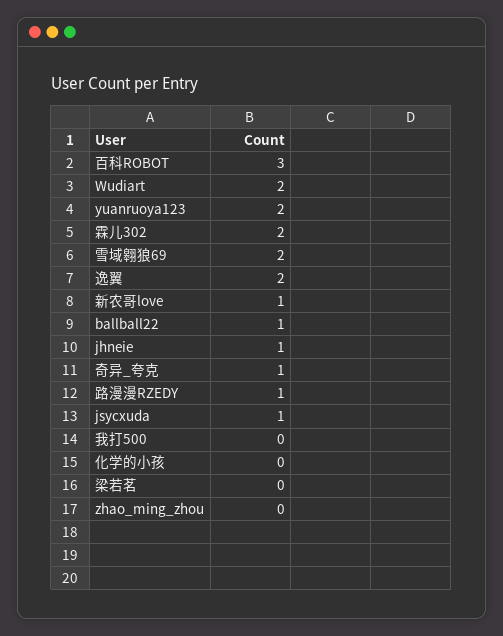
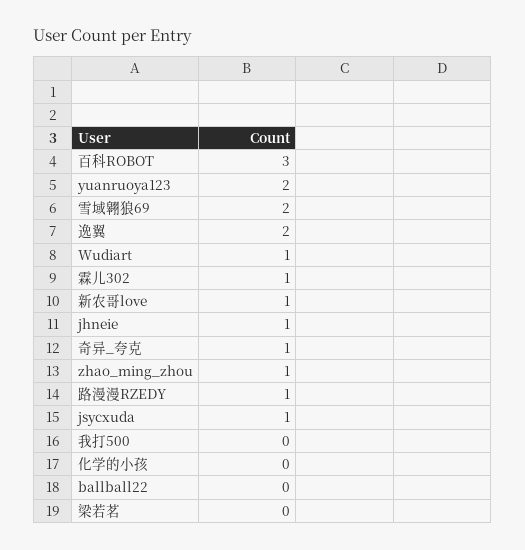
Wudiart: 2 -> 1
霖儿302: 2 -> 1
ballball22: 1 -> 0
zhao_ming_zhou: 0 -> 1

